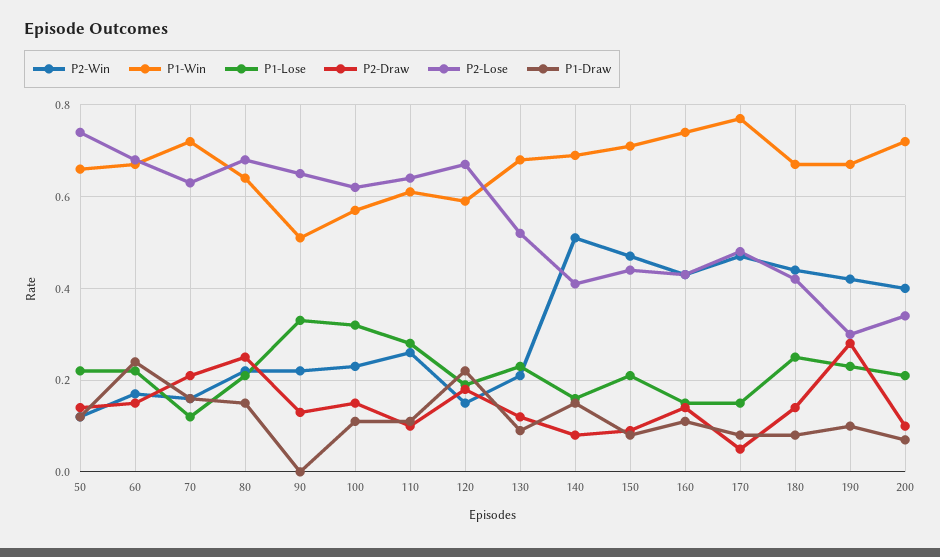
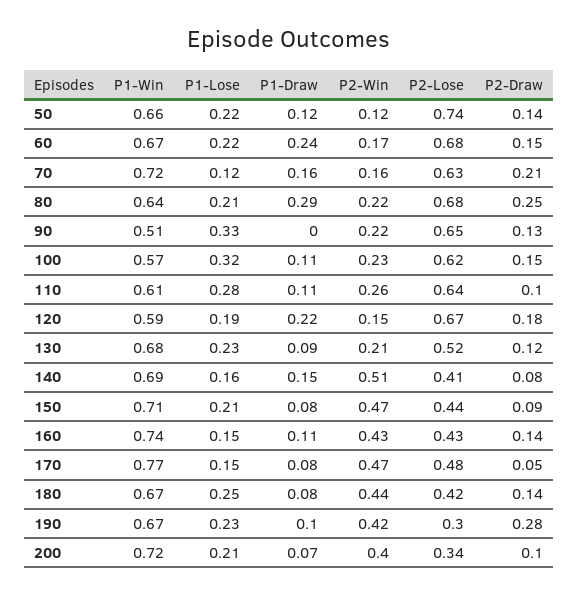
P1-Draw, 80: 0.15 -> 0.29

